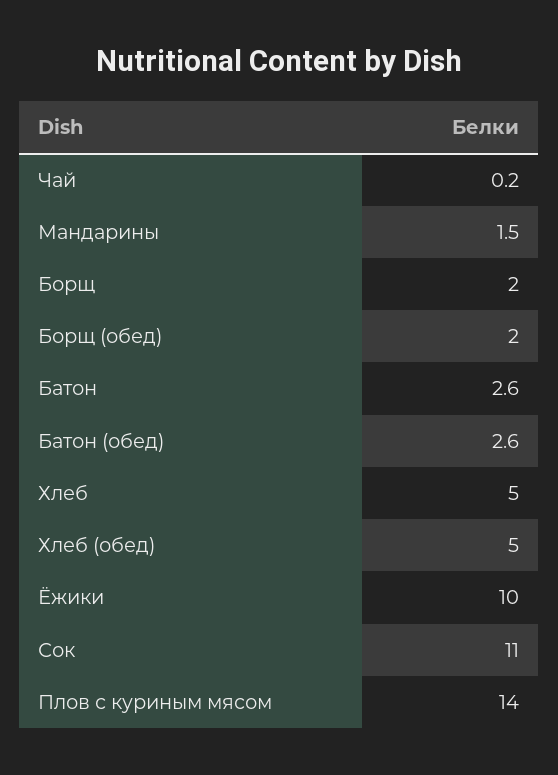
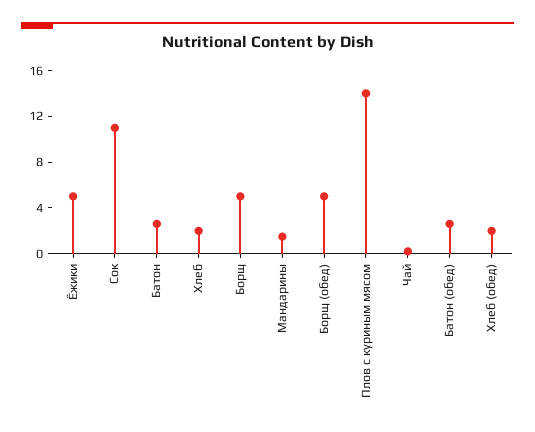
Борщ: 2 -> 5
Борщ (обед): 2 -> 5
Хлеб: 5 -> 2
Хлеб (обед): 5 -> 2
Ёжики: 10 -> 5

